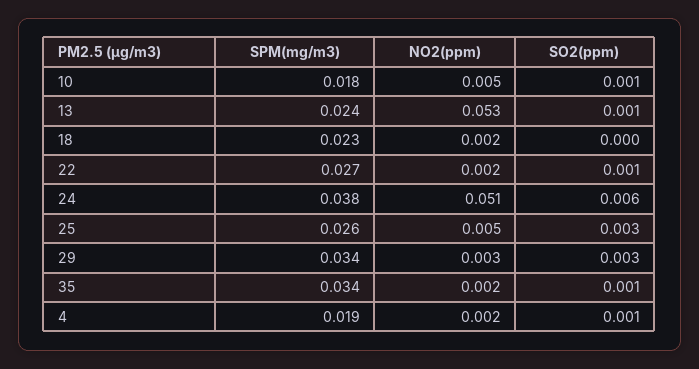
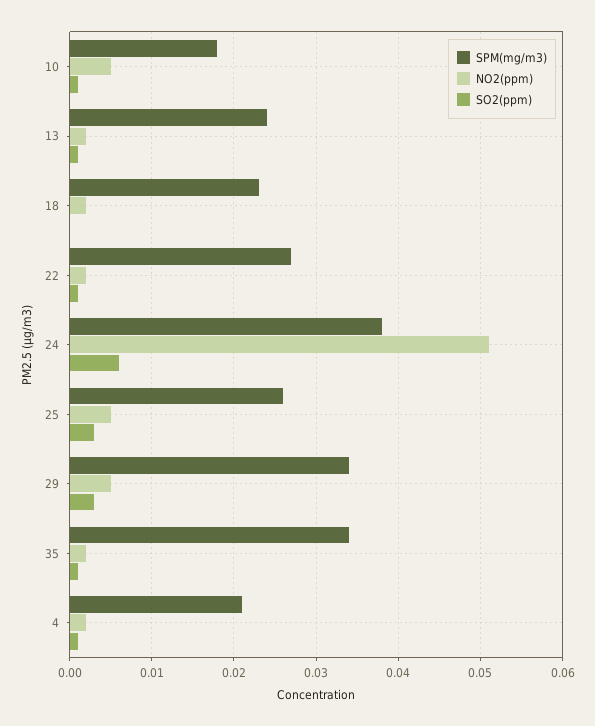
NO2(ppm), 13: 0.053 -> 0.002
NO2(ppm), 29: 0.003 -> 0.005
SPM(mg/m3), 4: 0.019 -> 0.021

